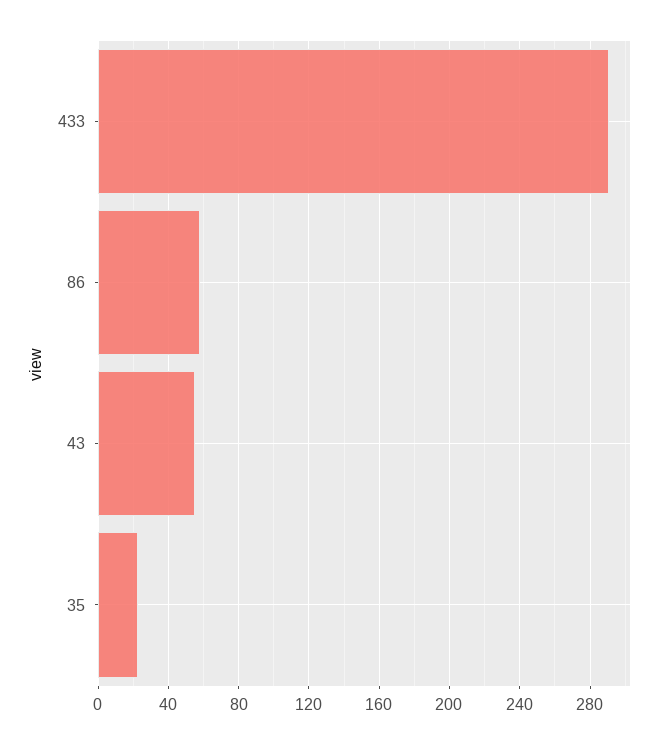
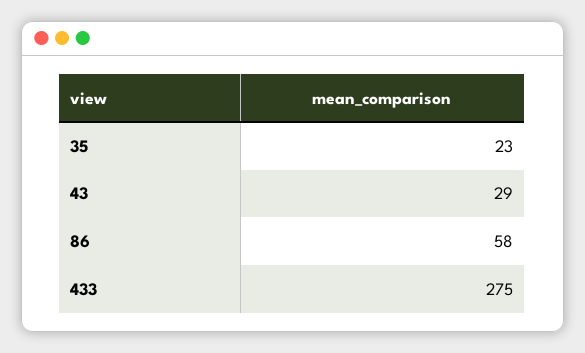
433: 290 -> 275
43: 55 -> 29

